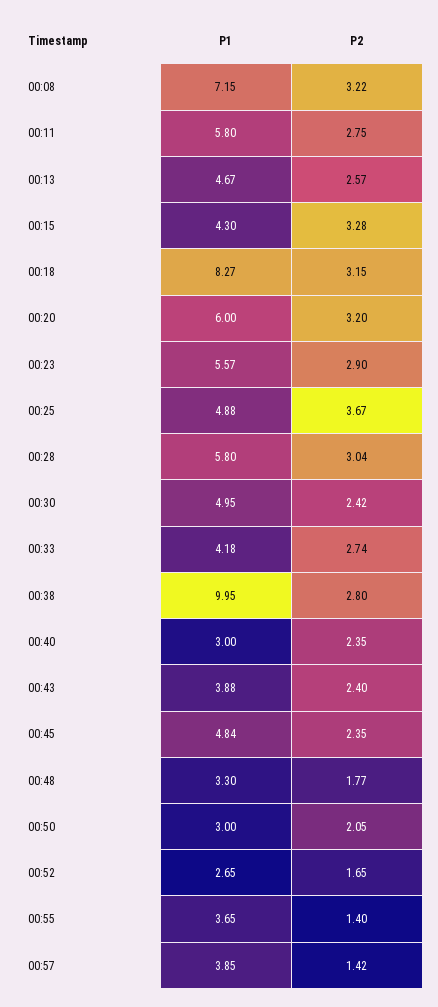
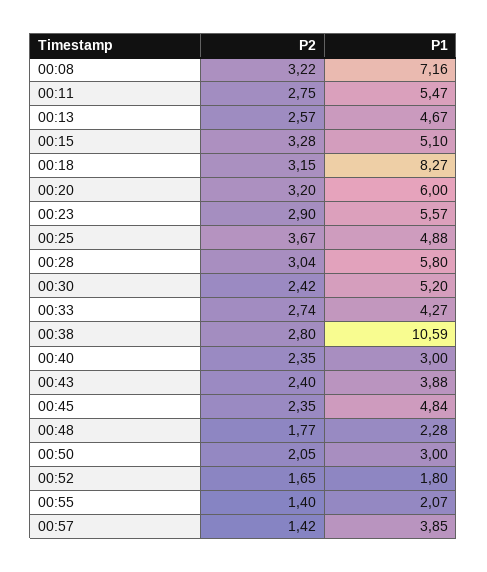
P1, 00:08: 7.15 -> 7.16
P1, 00:11: 5.8 -> 5.47
P1, 00:15: 4.3 -> 5.1
P1, 00:30: 4.95 -> 5.2
P1, 00:33: 4.18 -> 4.27
P1, 00:38: 9.95 -> 10.59
P1, 00:48: 3.3 -> 2.28
P1, 00:52: 2.65 -> 1.8
P1, 00:55: 3.65 -> 2.07

